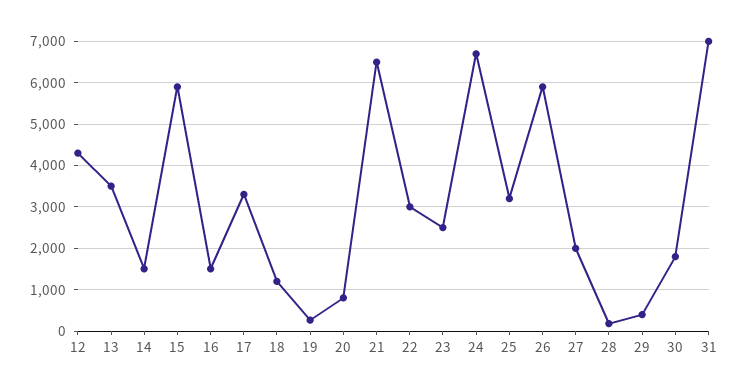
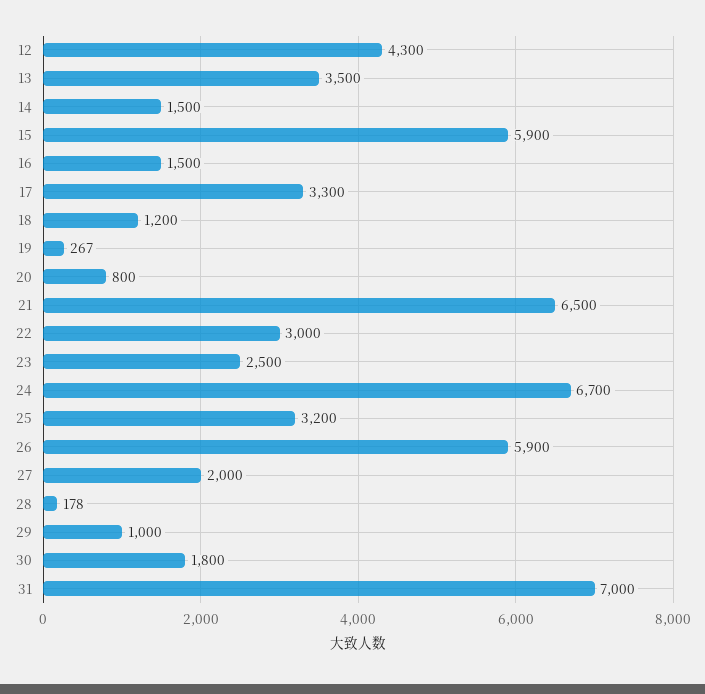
29: 400 -> 1000

